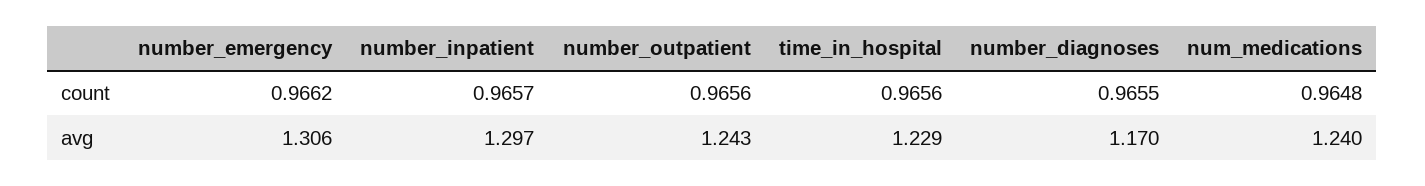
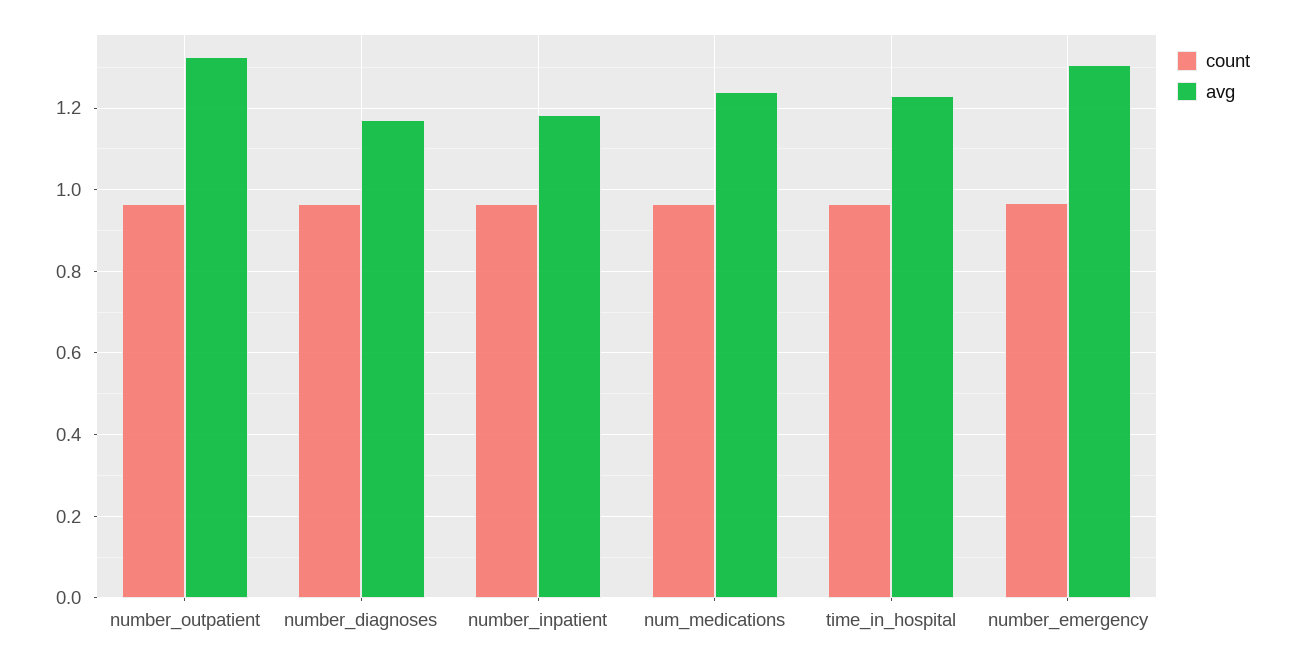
avg, number_inpatient: 1.297 -> 1.18
avg, number_outpatient: 1.243 -> 1.32

